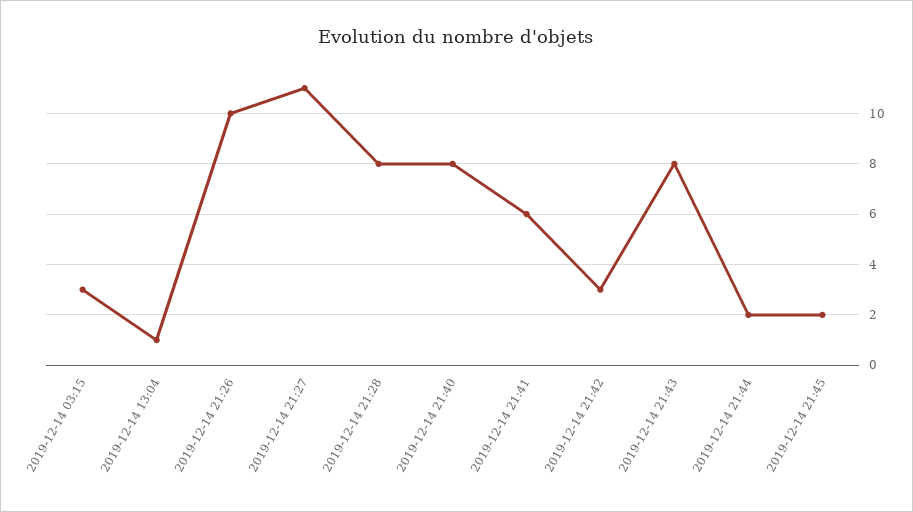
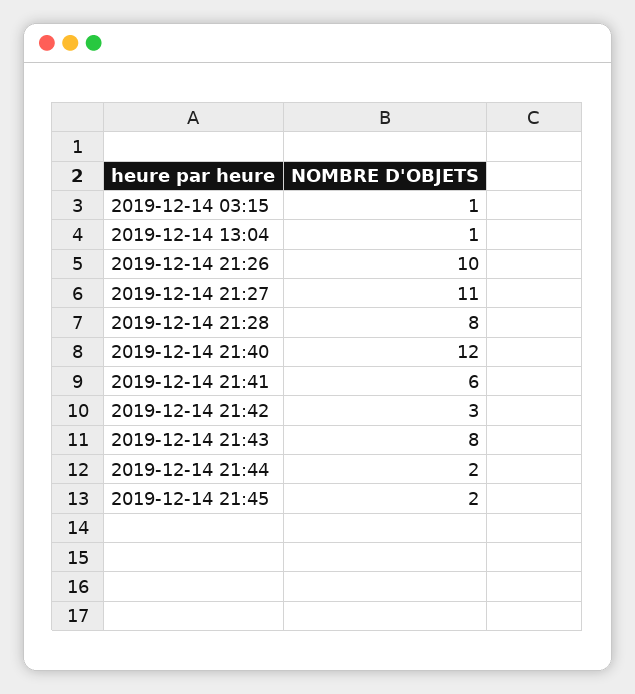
2019-12-14 03:15: 3 -> 1
2019-12-14 21:40: 8 -> 12

